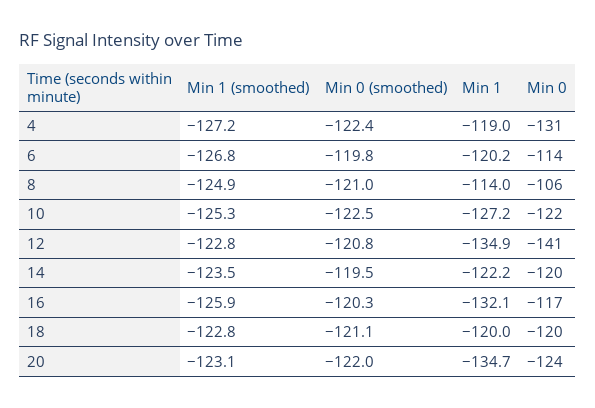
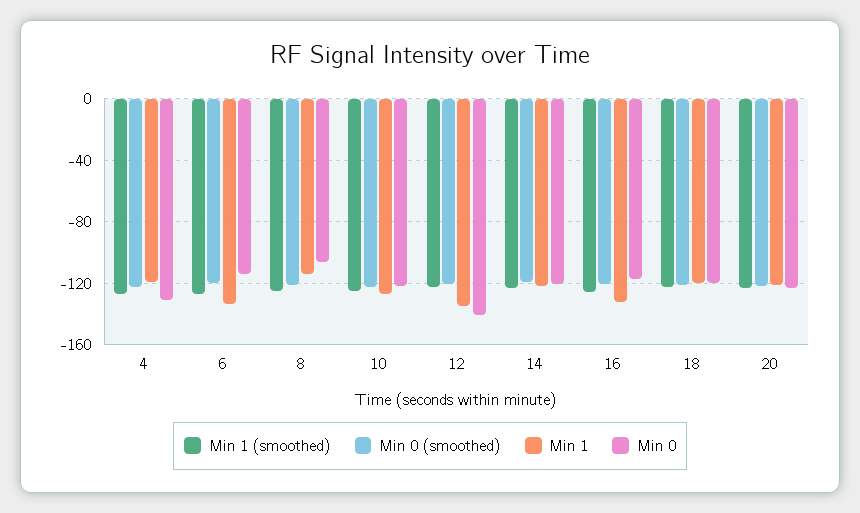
Min 1, 6: -120.2 -> -135
Min 1, 20: -134.7 -> -120

